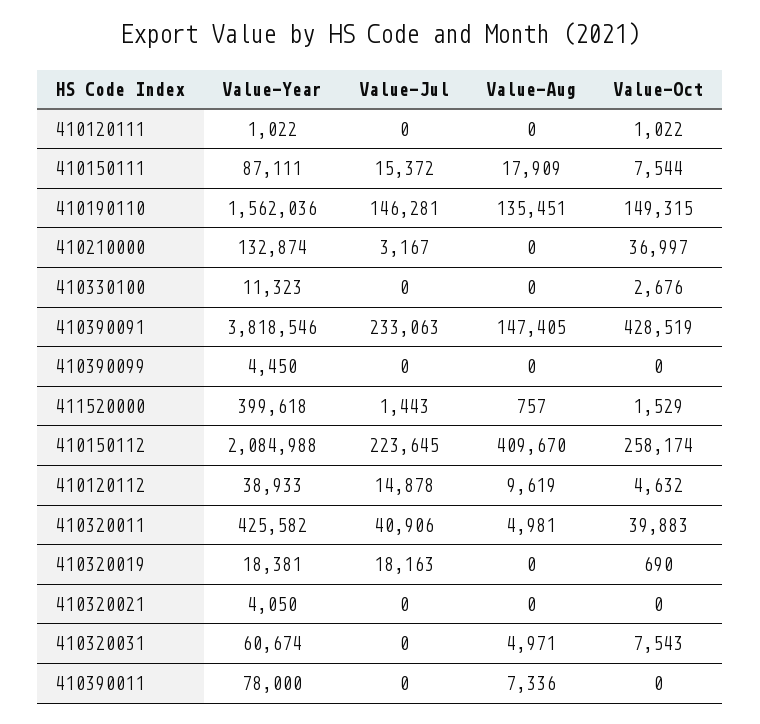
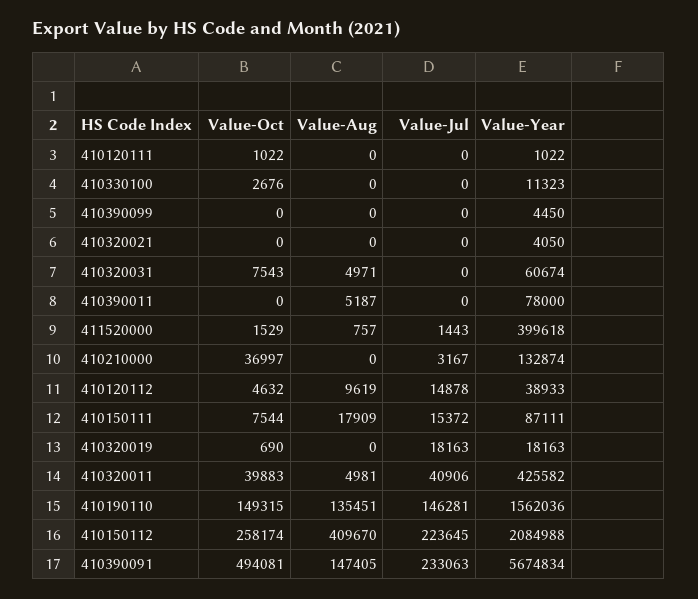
Value-Year, 410390091: 3818546 -> 5674834
Value-Oct, 410390091: 428519 -> 494081
Value-Year, 410320019: 18381 -> 18163
Value-Aug, 410390011: 7336 -> 5187

